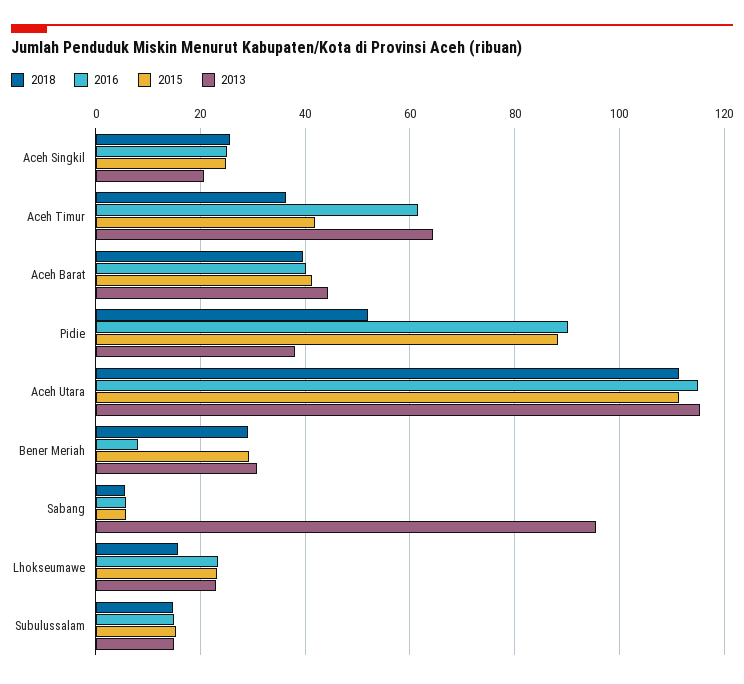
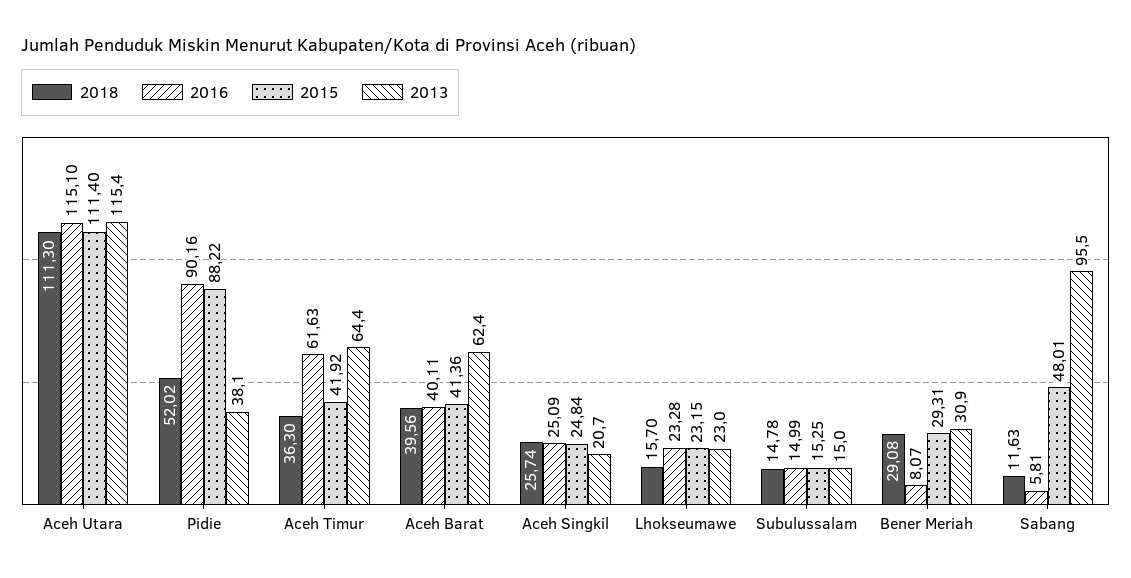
2013, Aceh Barat: 44 -> 62.4
2018, Sabang: 6 -> 11.63
2015, Sabang: 6 -> 48.01

